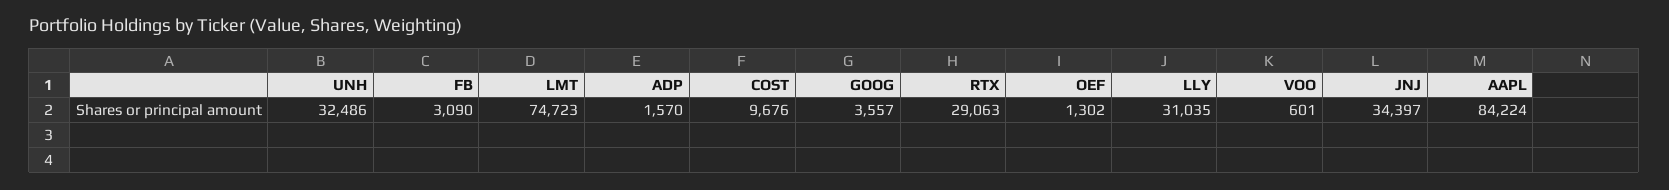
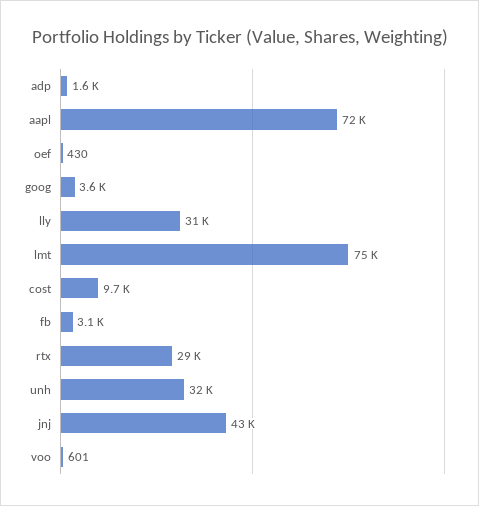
OEF: 1302 -> 430
JNJ: 34397 -> 43000
AAPL: 84224 -> 72000

